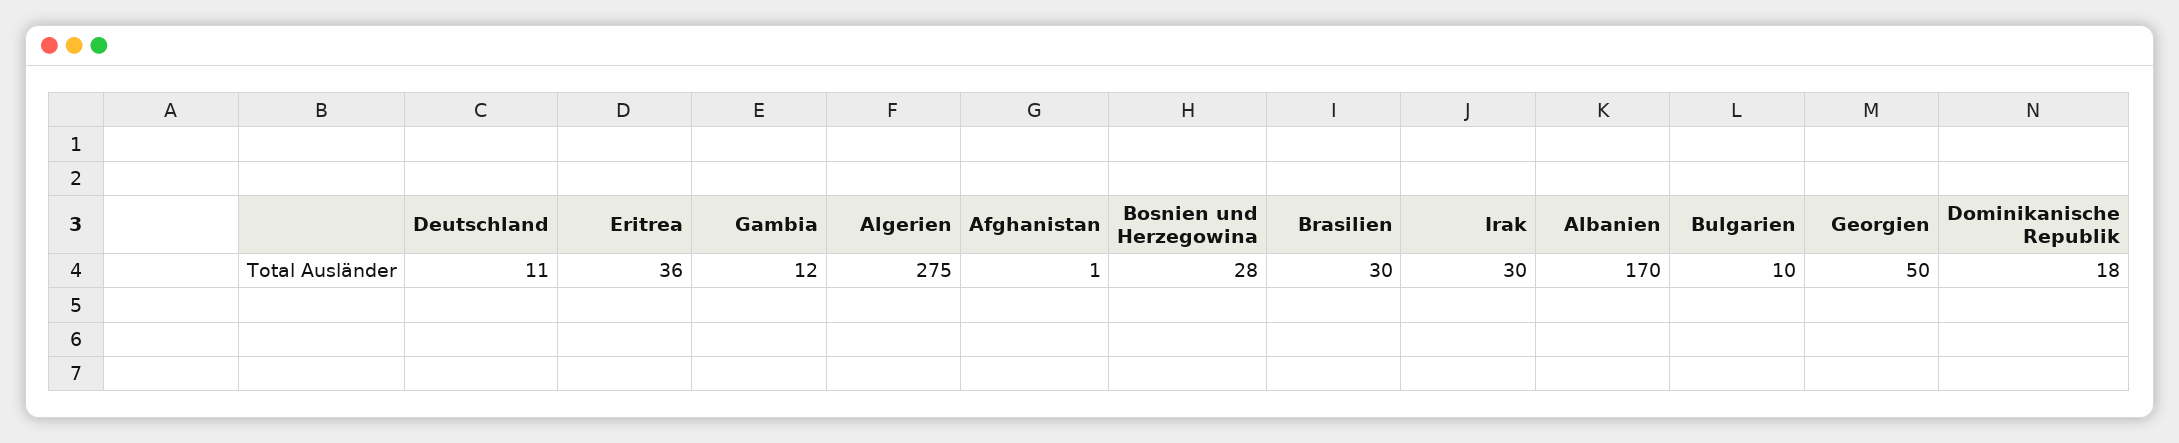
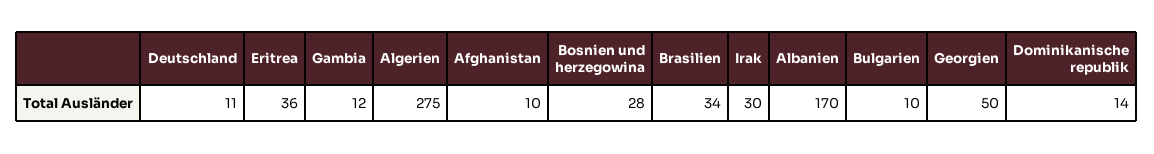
Afghanistan: 1 -> 10
Brasilien: 30 -> 34
Dominikanische Republik: 18 -> 14

